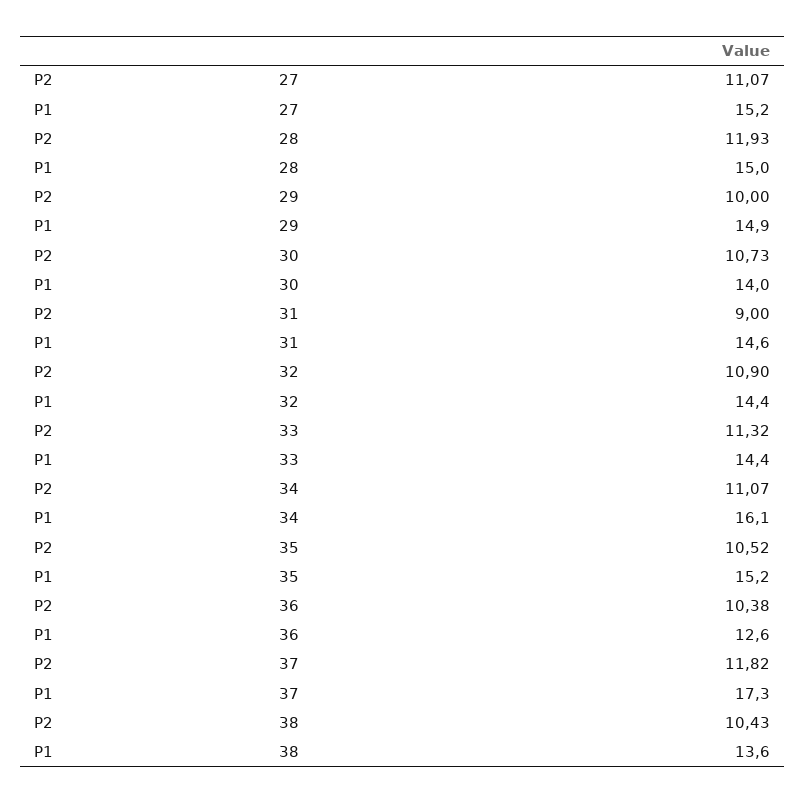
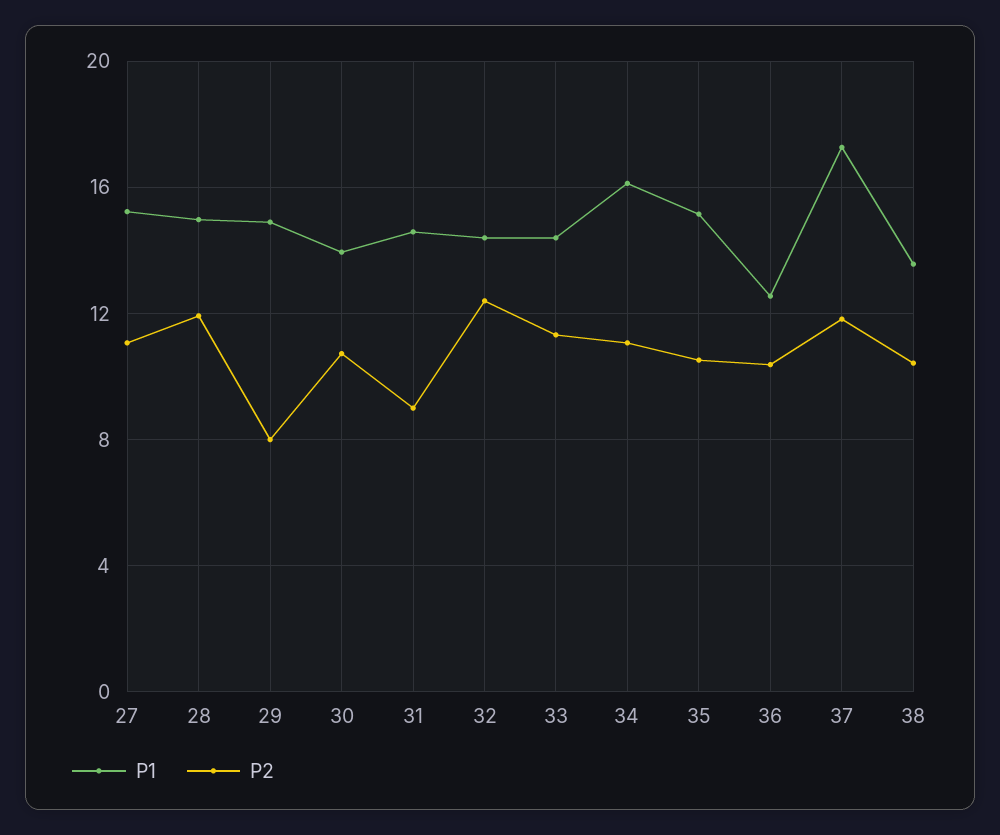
P2, 29: 10 -> 8
P2, 32: 10.9 -> 12.5

